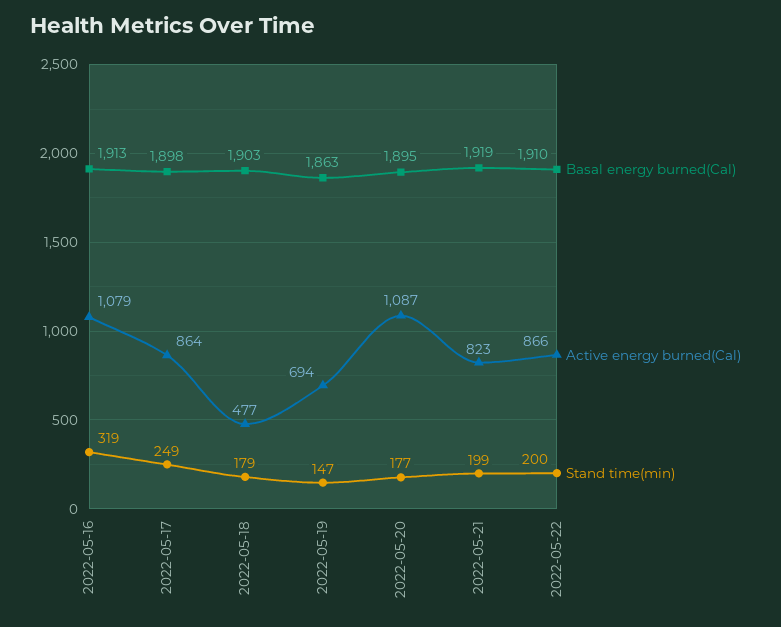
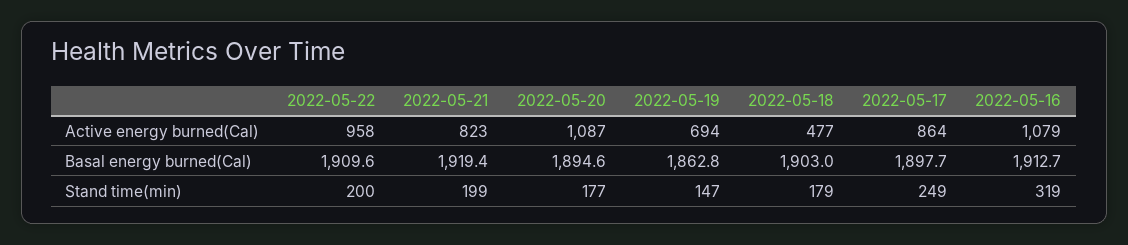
Active energy burned(Cal), 2022-05-22: 866 -> 958

